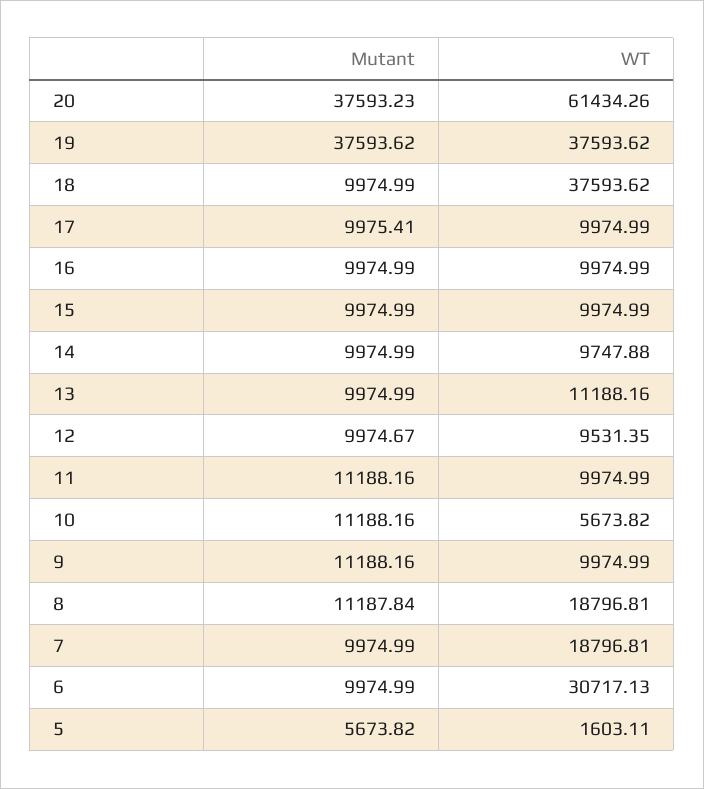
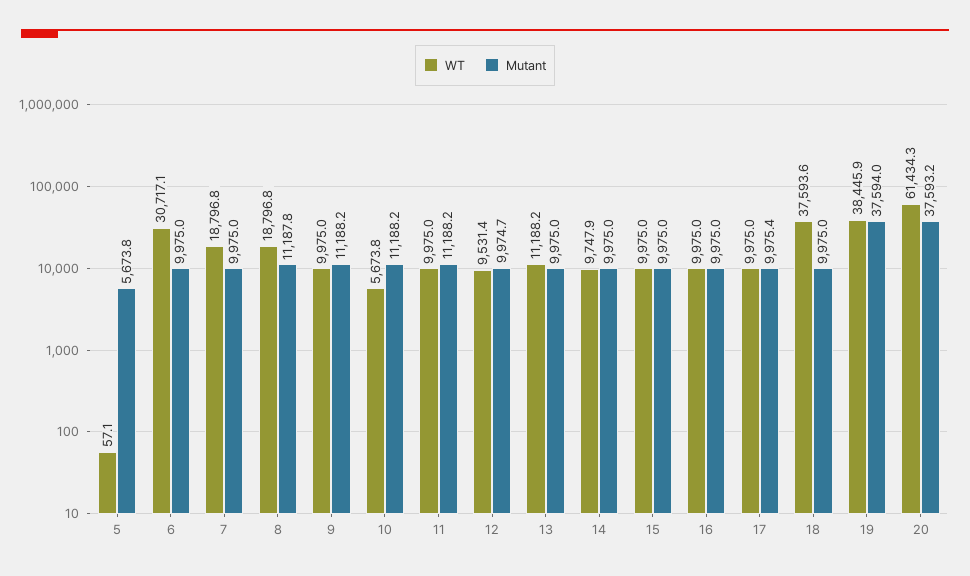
Mutant, 19: 37593.62 -> 37594
WT, 19: 37593.62 -> 38445.9
WT, 5: 1603.11 -> 57.1

